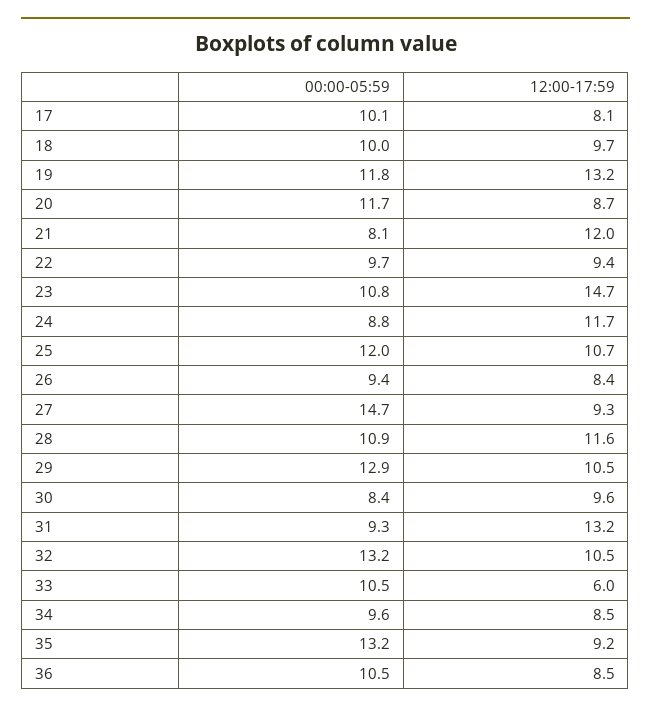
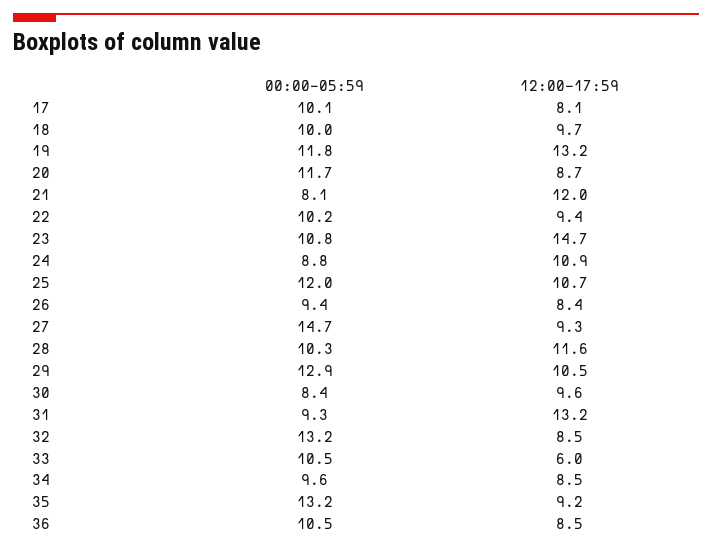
00:00-05:59, 22: 9.7 -> 10.2
12:00-17:59, 24: 11.7 -> 10.9
00:00-05:59, 28: 10.9 -> 10.3
12:00-17:59, 32: 10.5 -> 8.5

